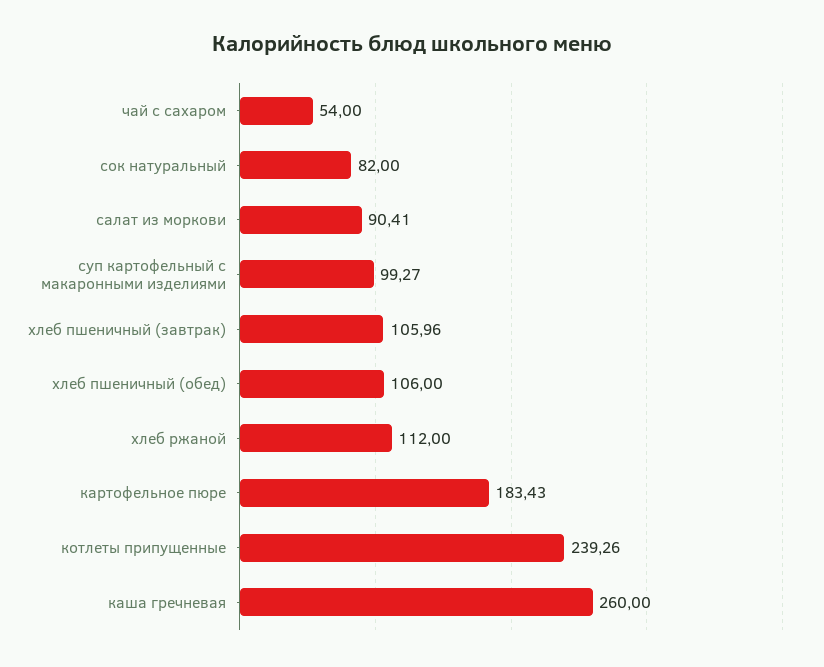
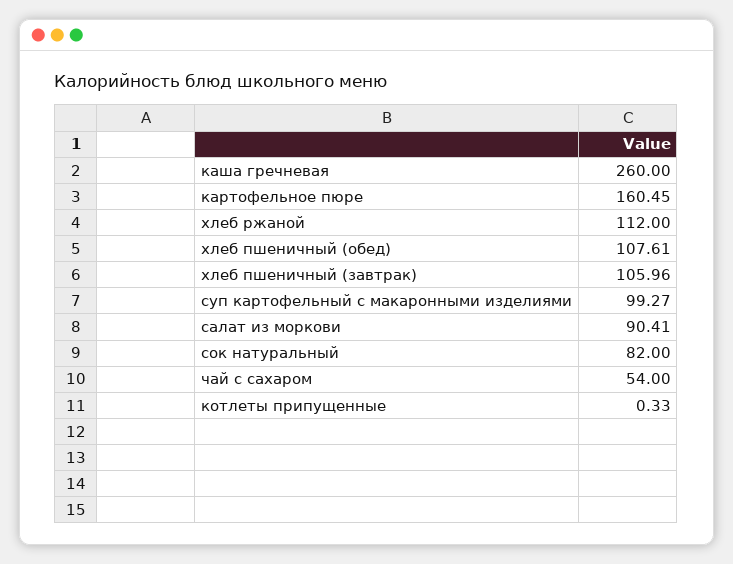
хлеб пшеничный (обед): 106 -> 107.61
картофельное пюре: 183.43 -> 160.45
котлеты припущенные: 239.26 -> 0.33

